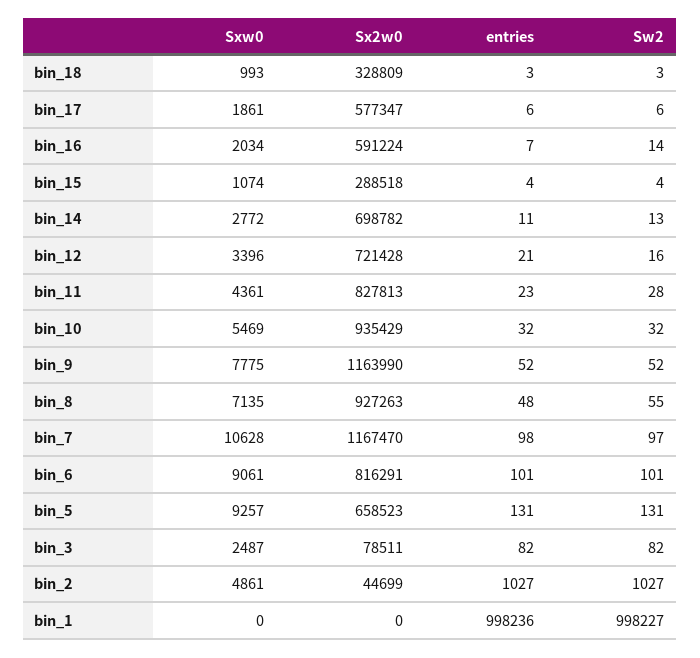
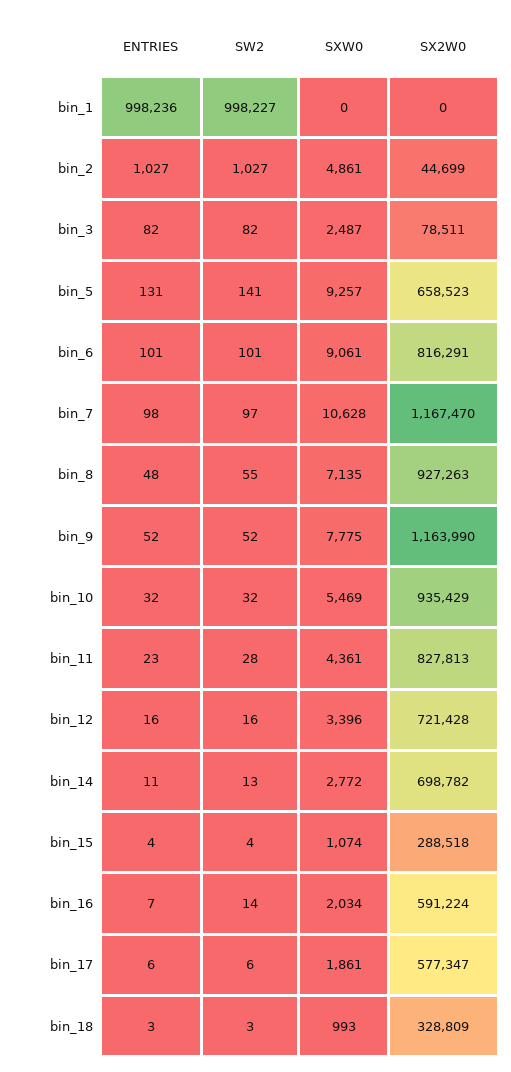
entries, bin_12: 21 -> 16
Sw2, bin_5: 131 -> 141

